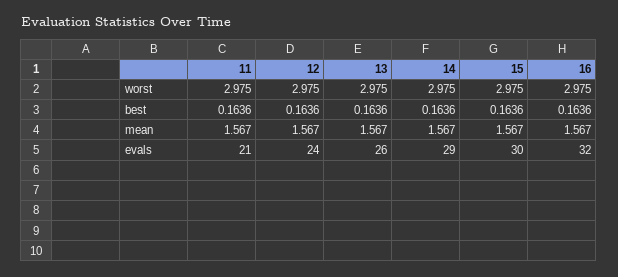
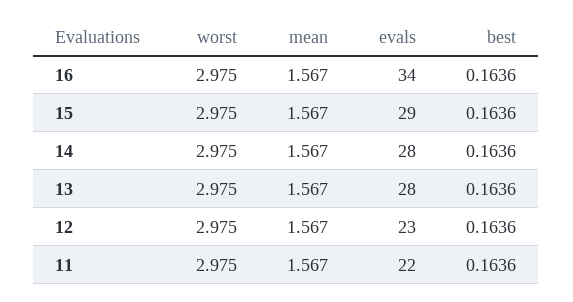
11, evals: 21 -> 22
12, evals: 24 -> 23
13, evals: 26 -> 28
14, evals: 29 -> 28
15, evals: 30 -> 29
16, evals: 32 -> 34

